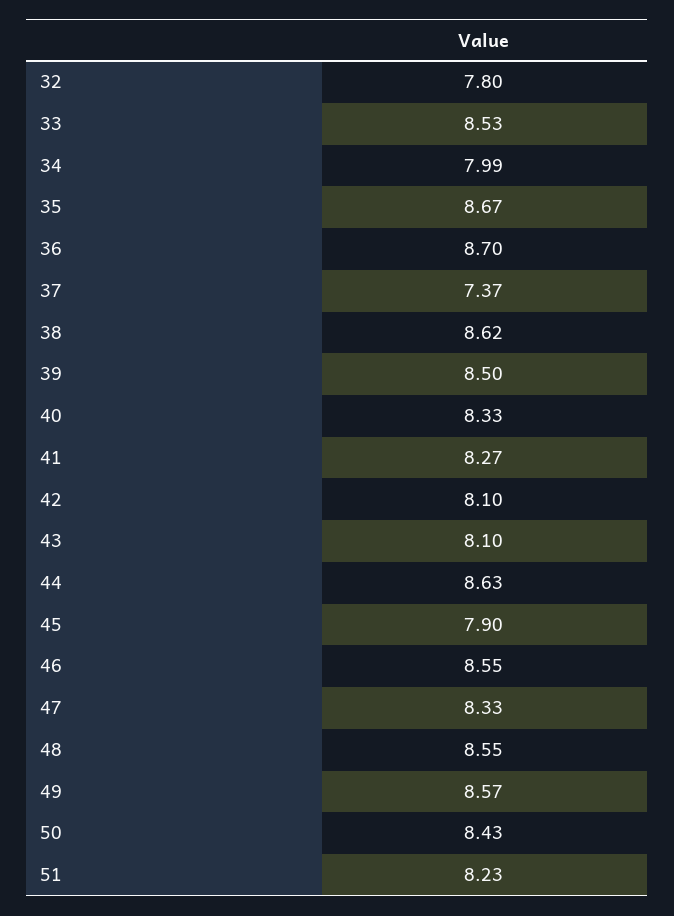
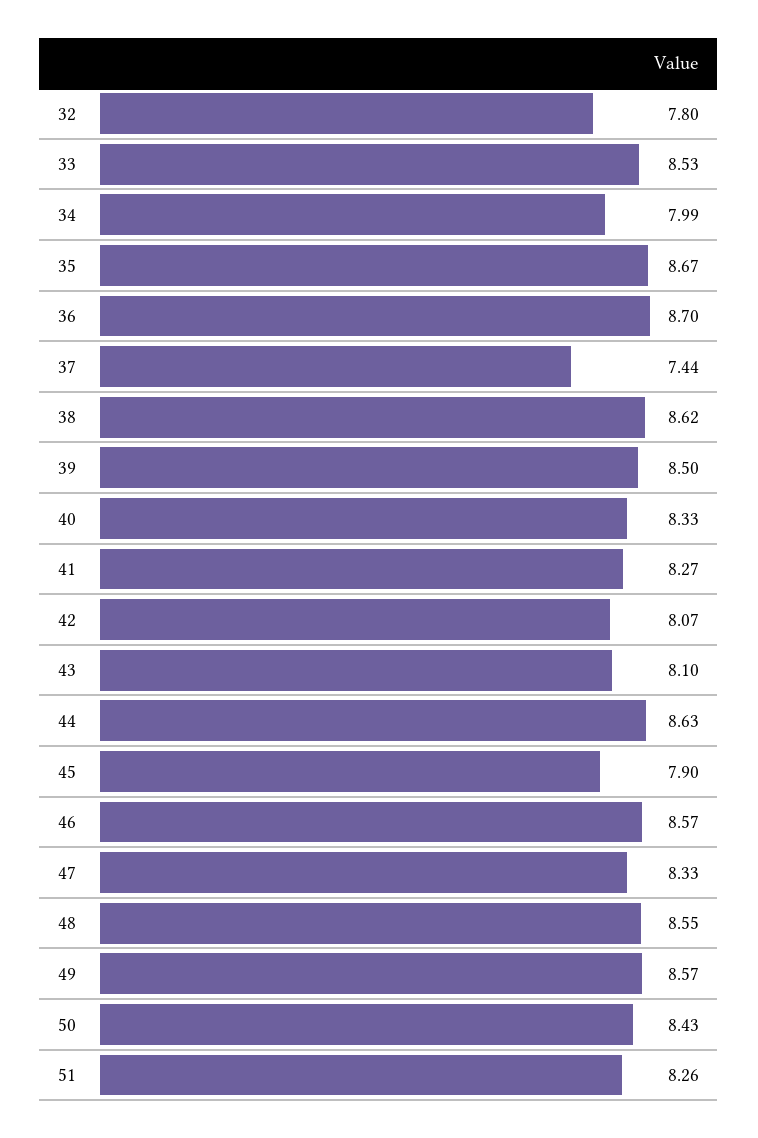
37: 7.37 -> 7.44
42: 8.1 -> 8.07
46: 8.55 -> 8.57
51: 8.23 -> 8.26

